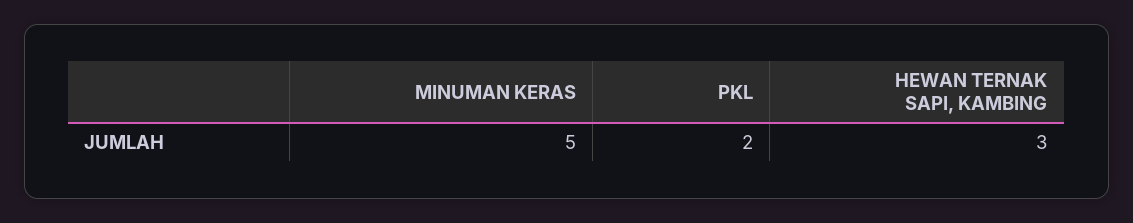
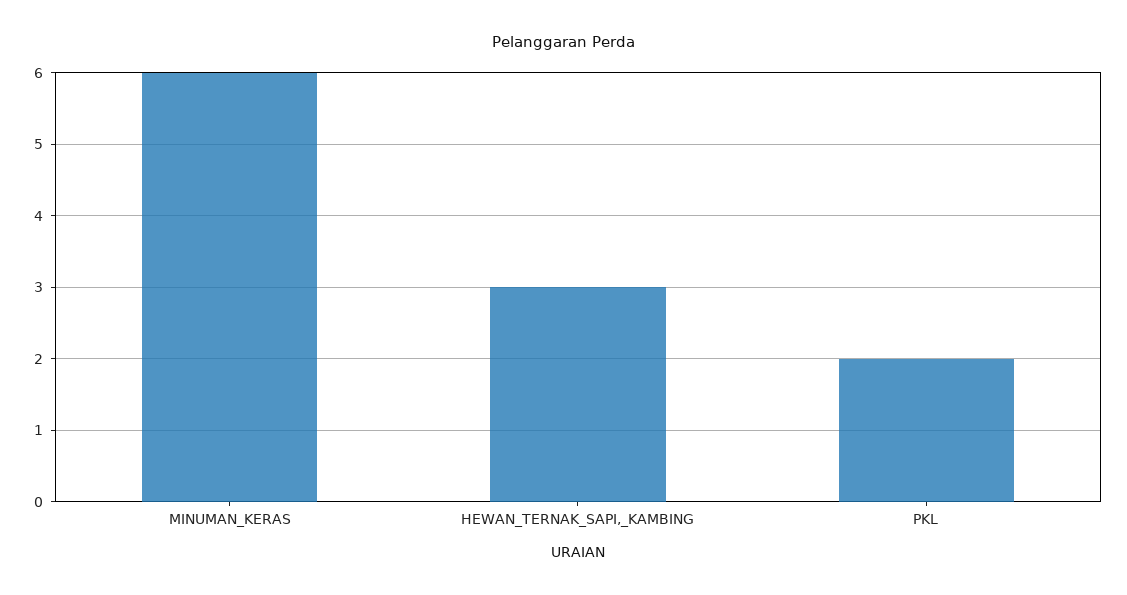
MINUMAN KERAS: 5 -> 6

